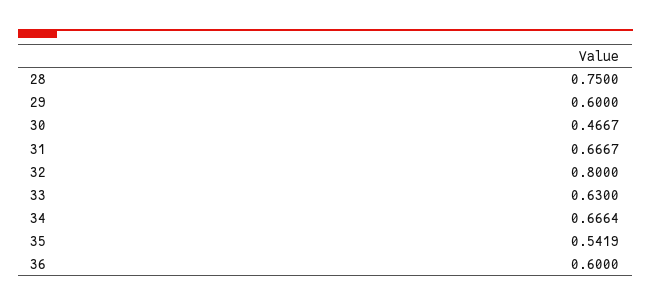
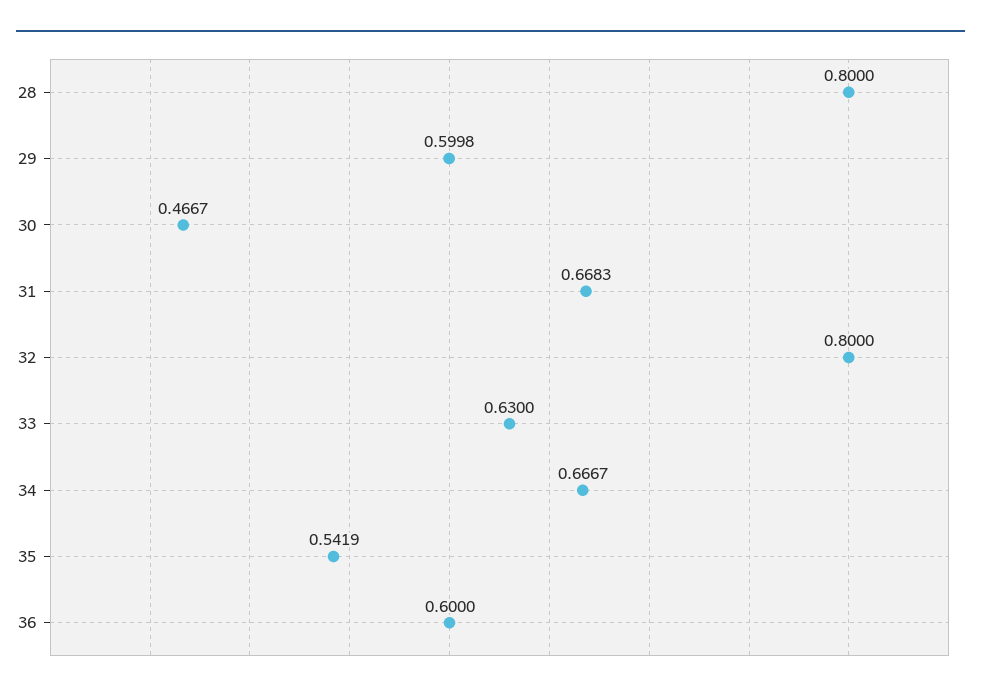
28: 0.75 -> 0.8
29: 0.6 -> 0.5998
31: 0.6667 -> 0.6683
34: 0.6664 -> 0.6667

